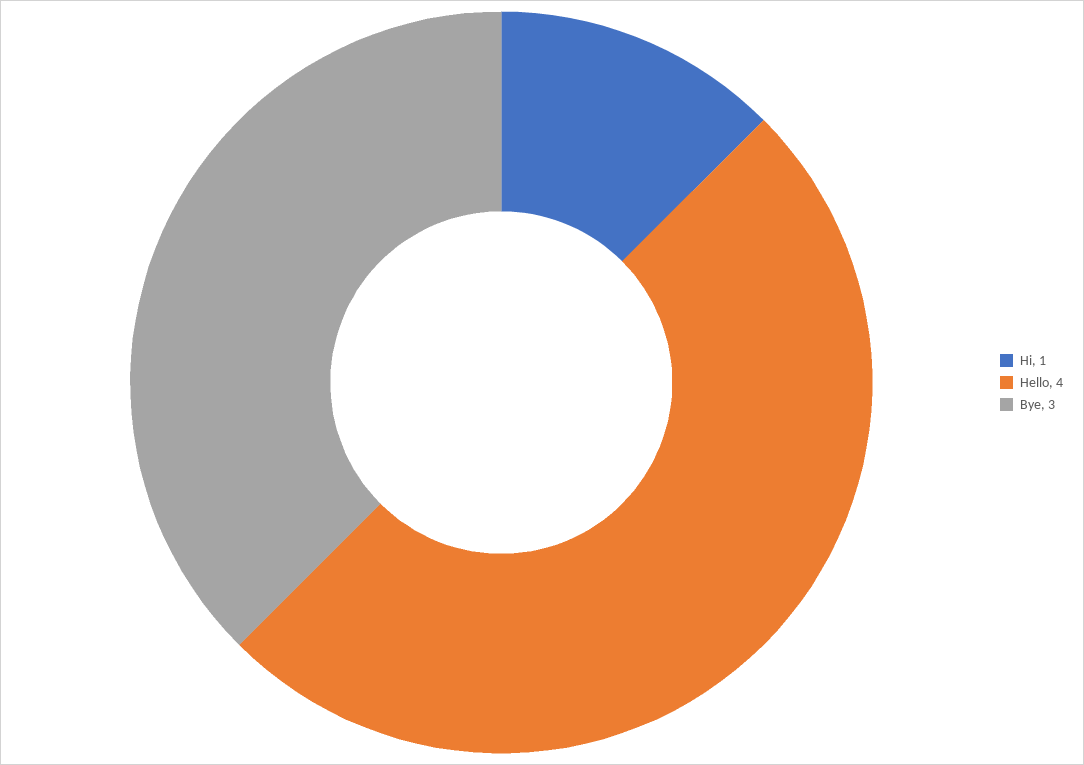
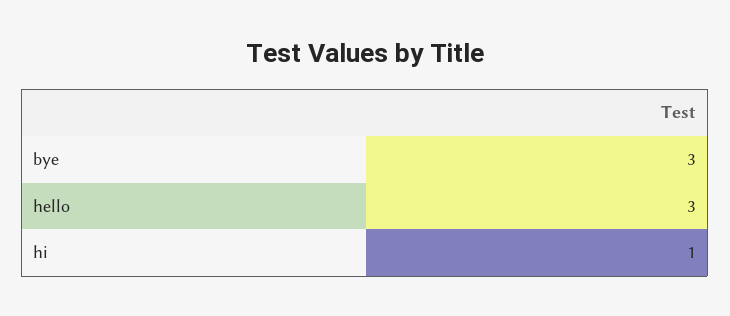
Hello: 4 -> 3

